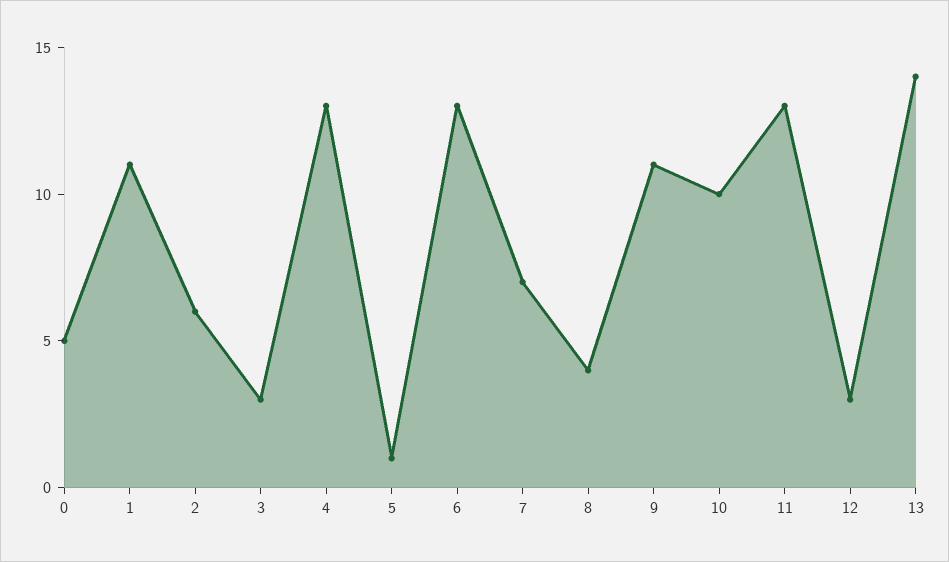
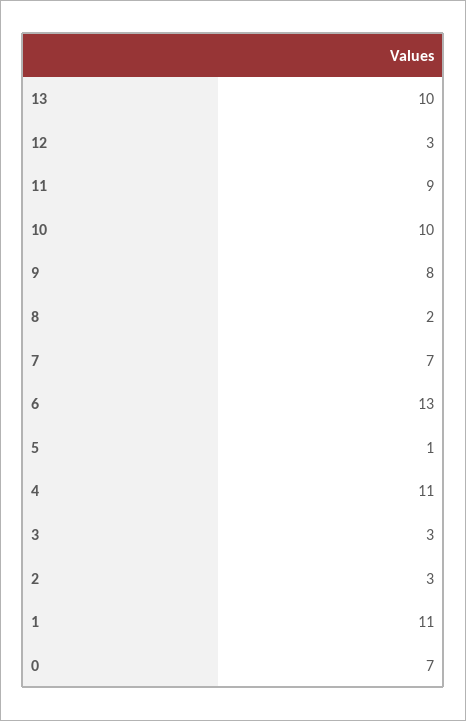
0: 5 -> 7
2: 6 -> 3
4: 13 -> 11
8: 4 -> 2
9: 11 -> 8
11: 13 -> 9
13: 14 -> 10

